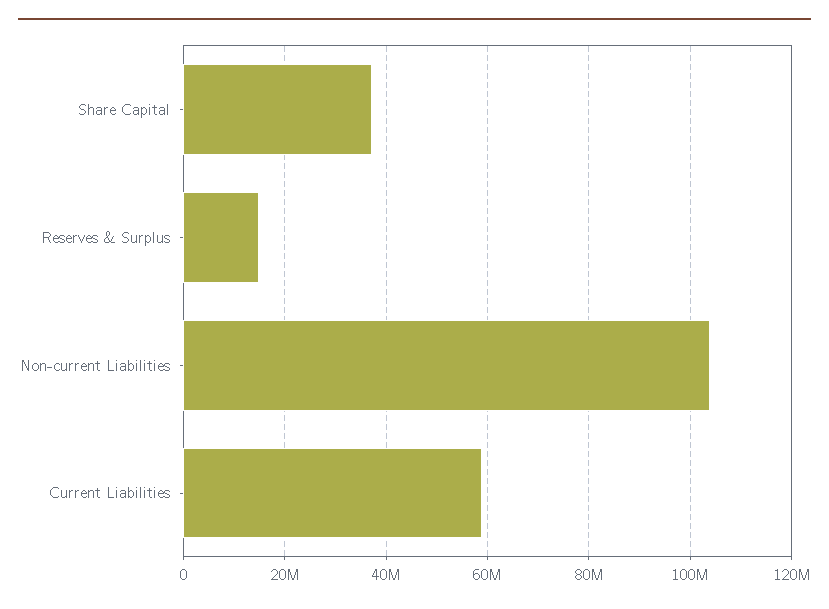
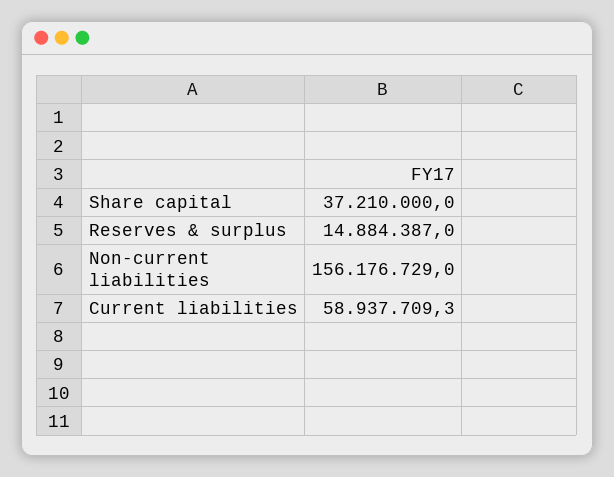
Non-current Liabilities: 104000000 -> 156176729

